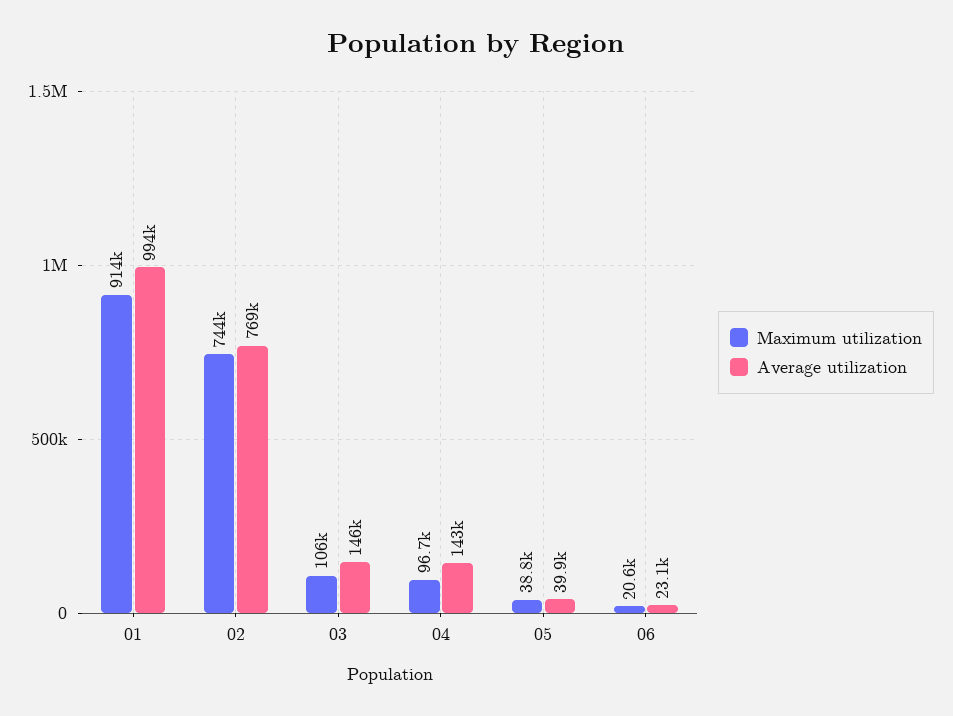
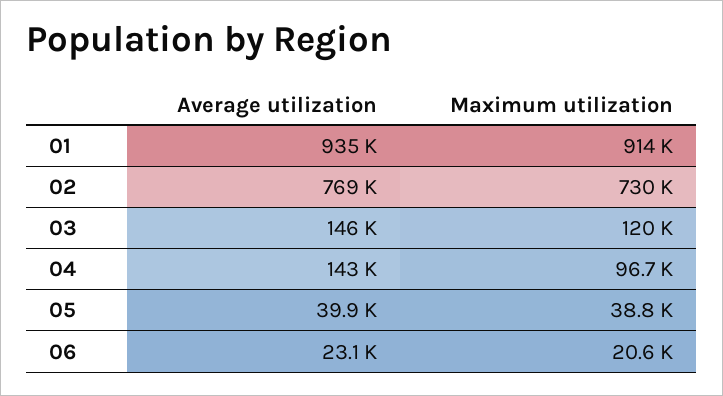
Average utilization, 01: 994000 -> 935000
Maximum utilization, 02: 744000 -> 730000
Maximum utilization, 03: 106000 -> 120000

